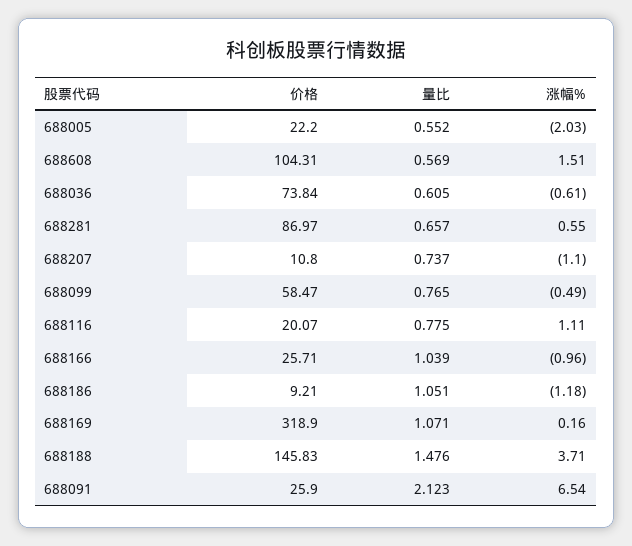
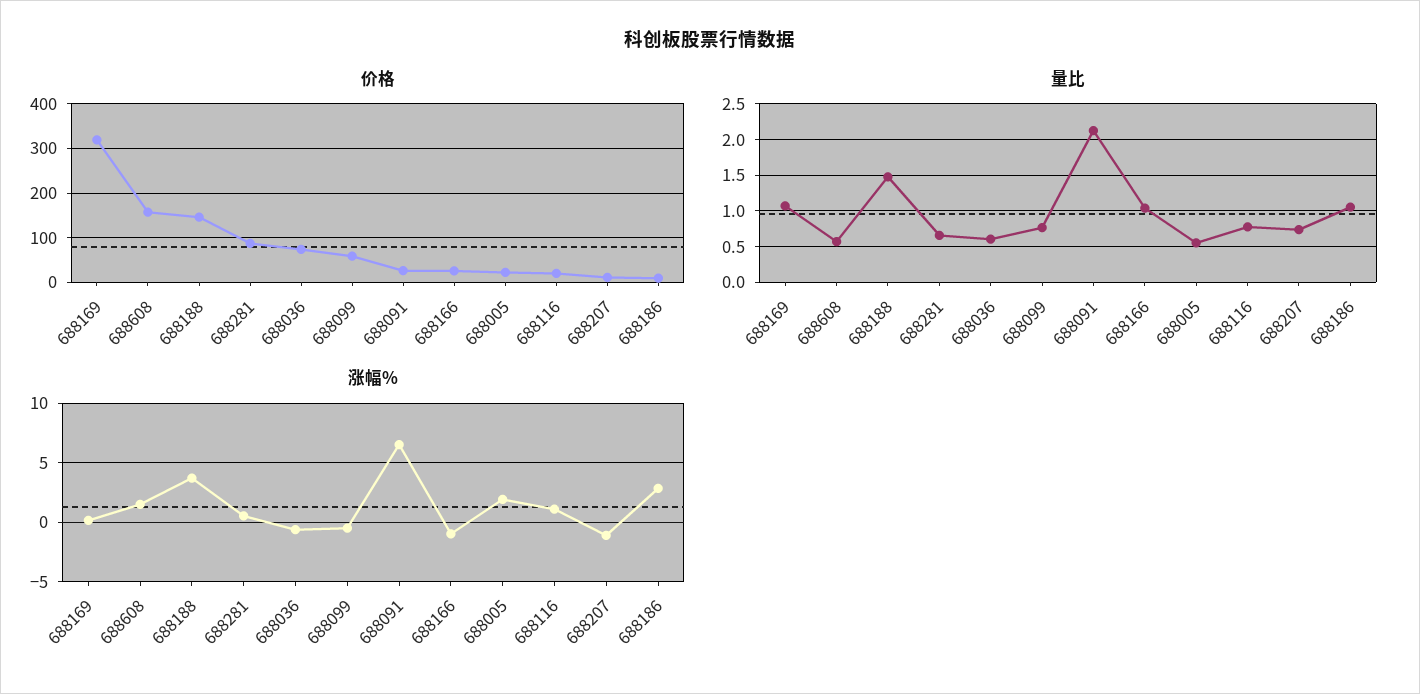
涨幅%, 688005: -2.03 -> 2
价格, 688608: 104.31 -> 160
涨幅%, 688186: -1.18 -> 3

